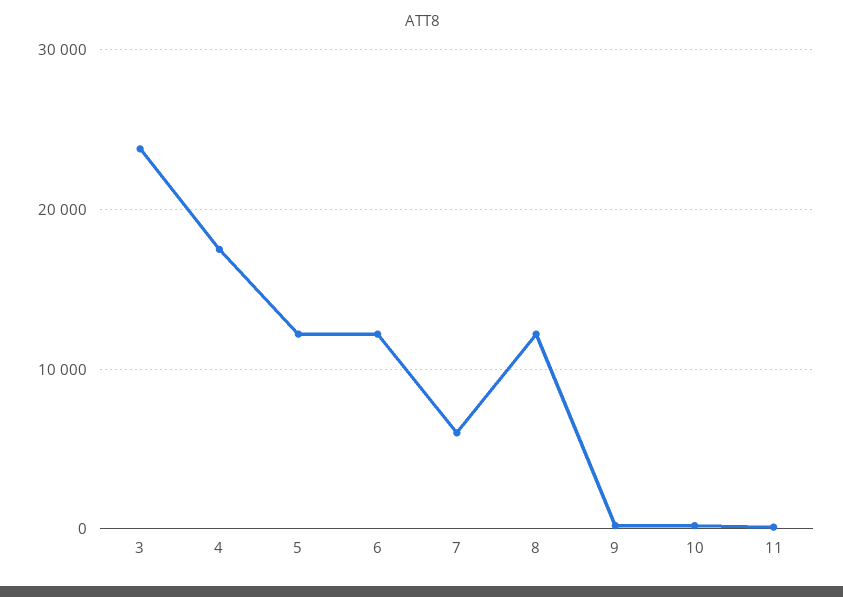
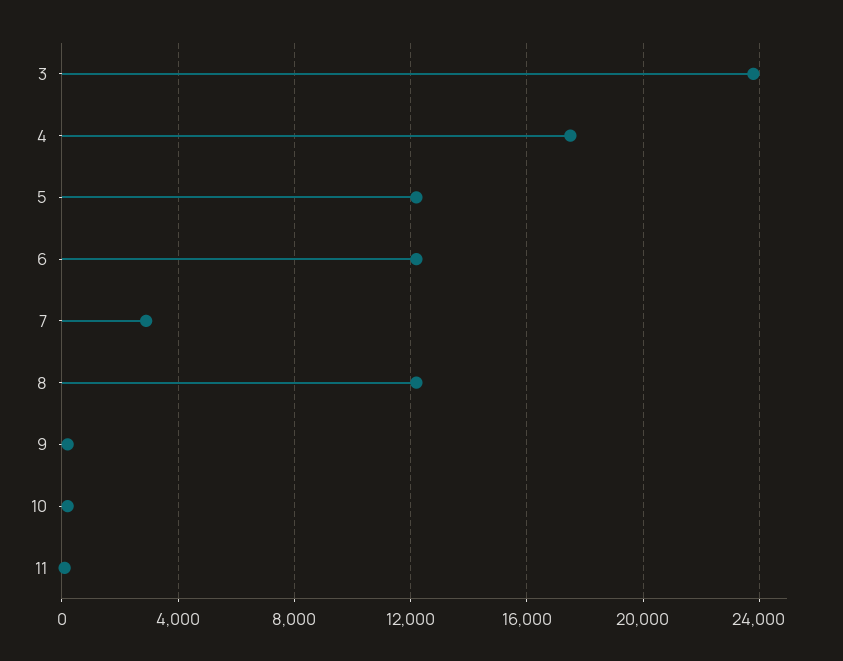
7: 6000 -> 3000

